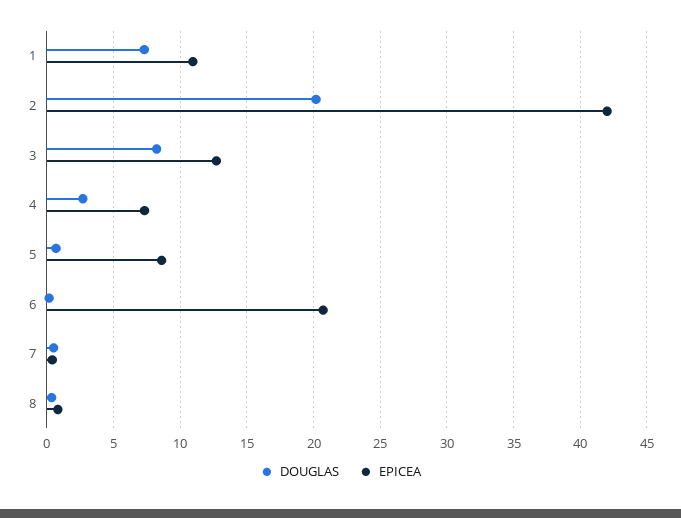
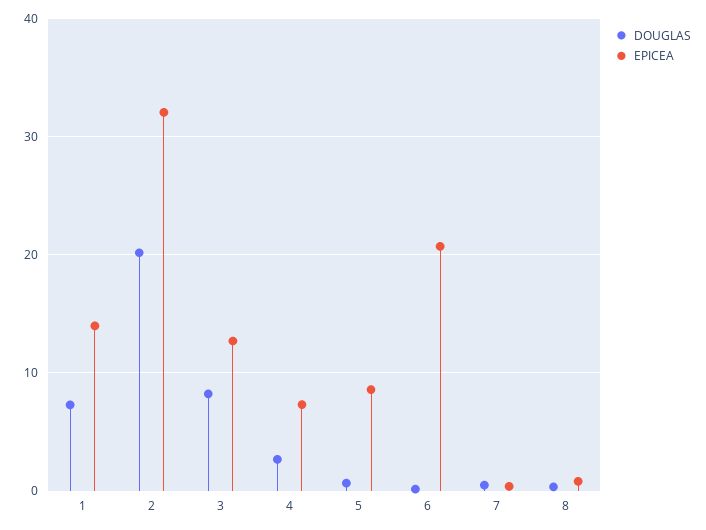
EPICEA, 1: 11 -> 14
EPICEA, 2: 42 -> 32

